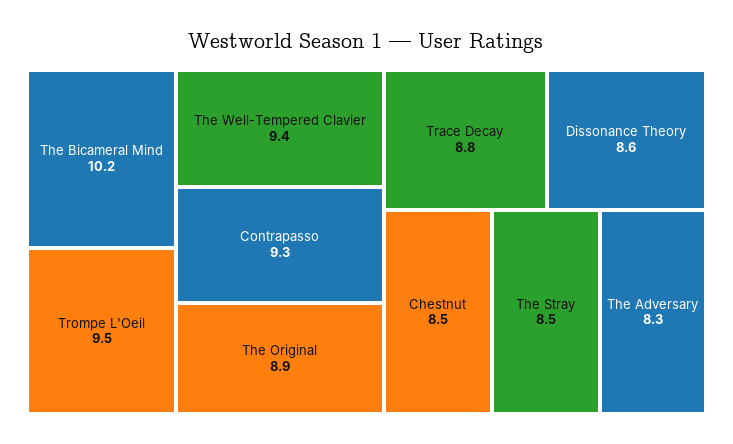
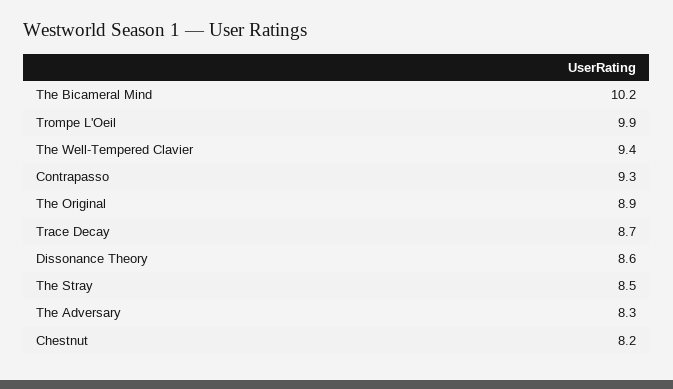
Trompe L'Oeil: 9.5 -> 9.9
Trace Decay: 8.8 -> 8.7
Chestnut: 8.5 -> 8.2

